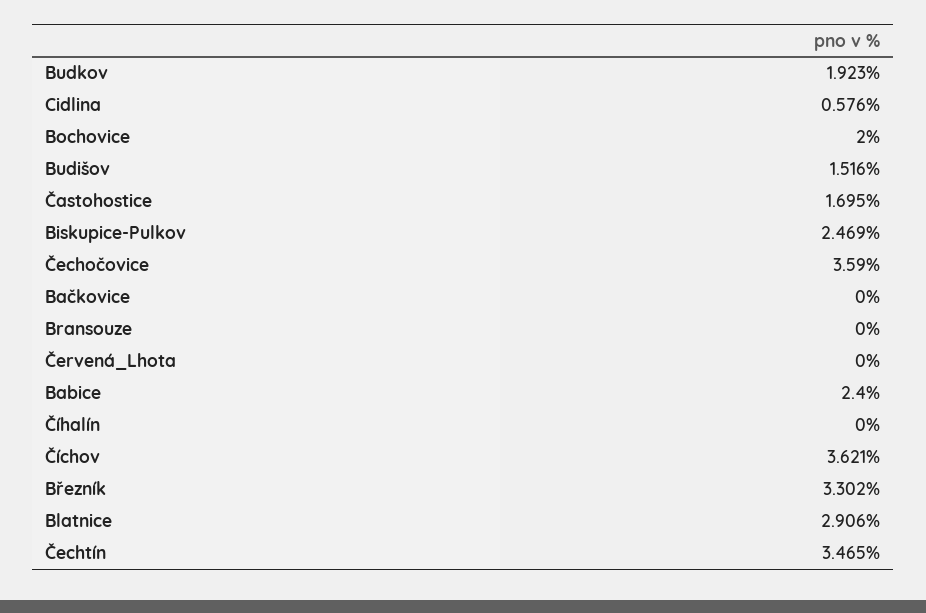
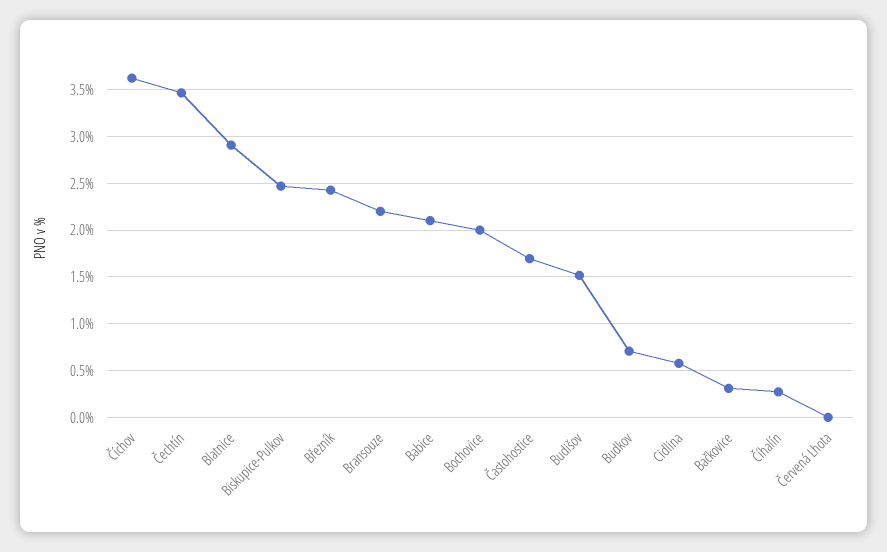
Budkov: 1.923 -> 0.7
Čechočovice: 3.59 -> none
Bačkovice: 0 -> 0.3
Bransouze: 0 -> 2.2
Babice: 2.4 -> 2.1
Číhalín: 0 -> 0.3
Březník: 3.302 -> 2.4

